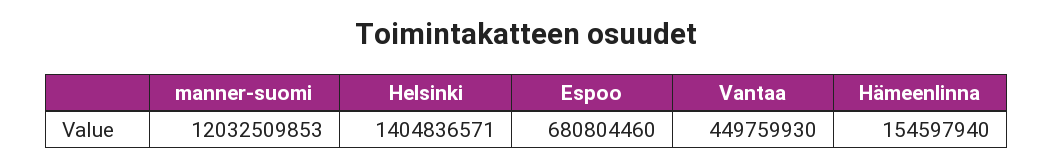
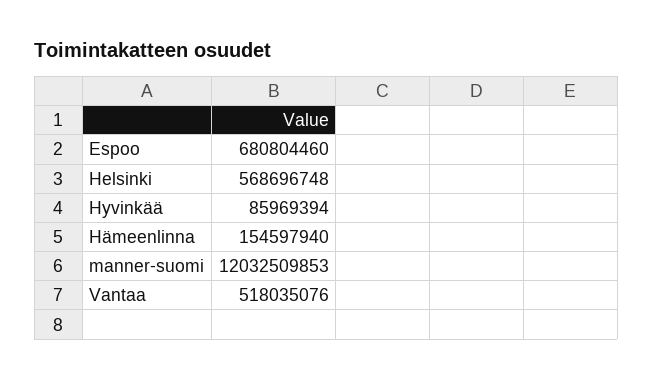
Helsinki: 1404836571 -> 568696748
Vantaa: 449759930 -> 518035076
Hyvinkää: none -> 85969394

